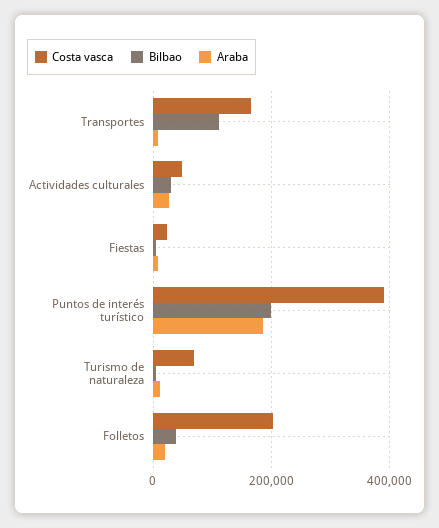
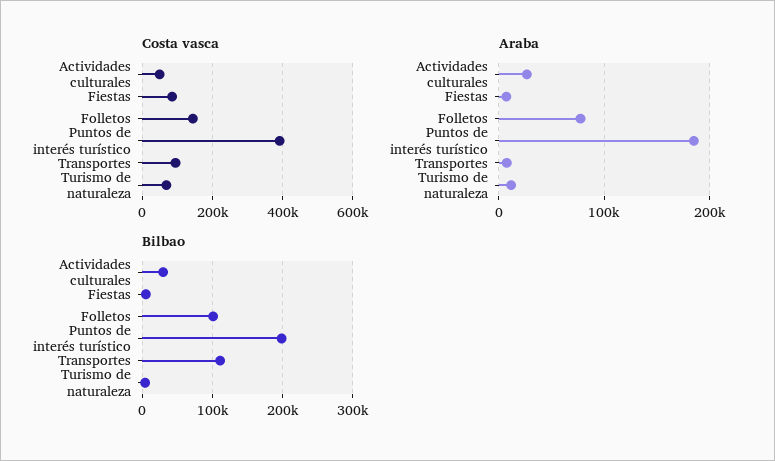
Costa vasca, Transportes: 160000 -> 100000
Costa vasca, Fiestas: 20000 -> 80000
Costa vasca, Folletos: 200000 -> 140000
Bilbao, Folletos: 40000 -> 100000
Araba, Folletos: 20000 -> 80000

